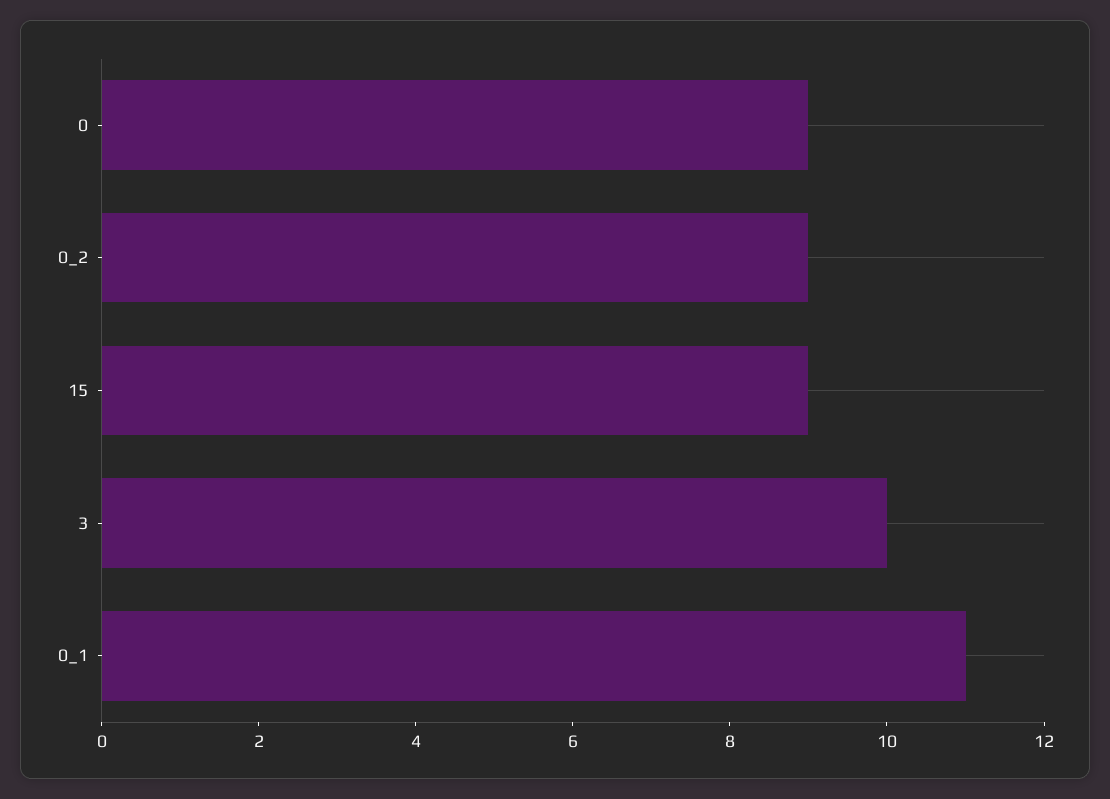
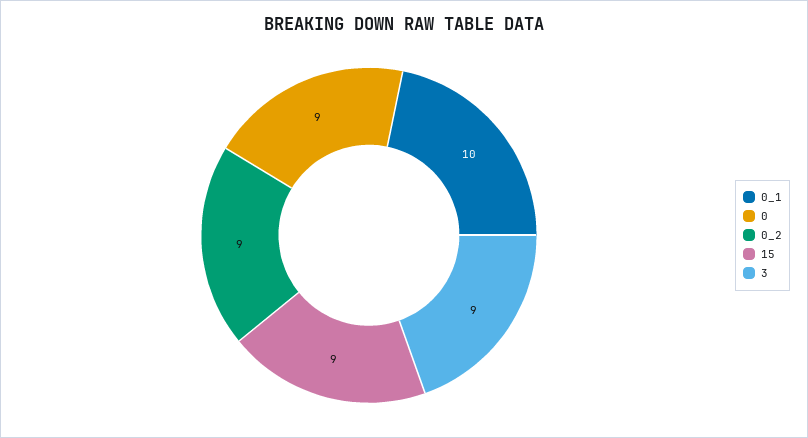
3: 10 -> 9
0_1: 11 -> 10

